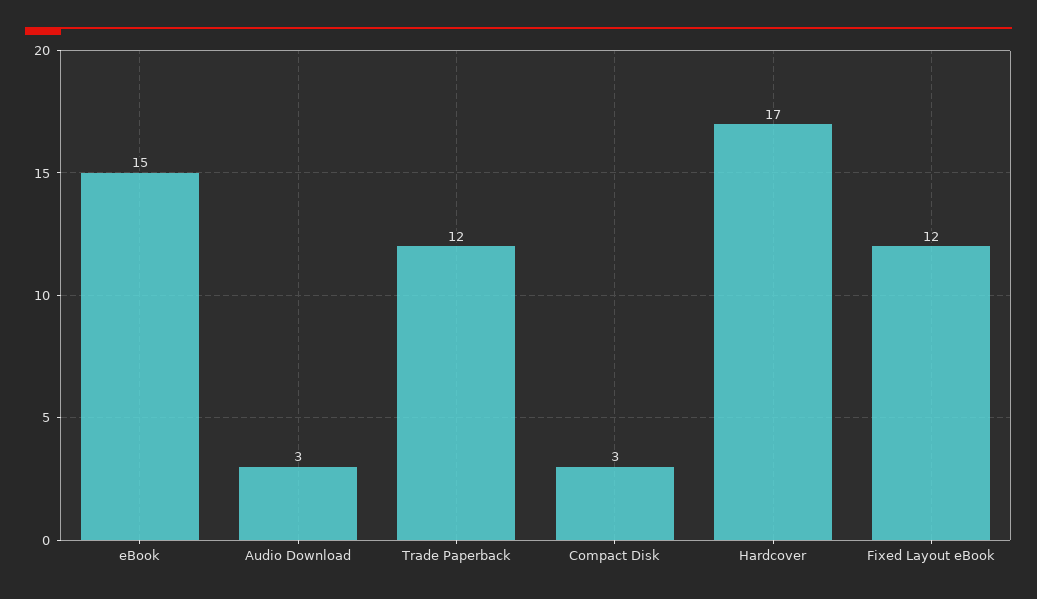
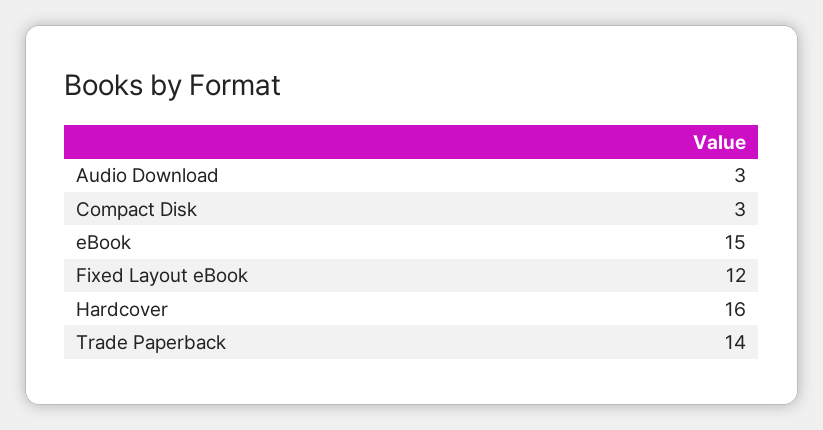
Trade Paperback: 12 -> 14
Hardcover: 17 -> 16

